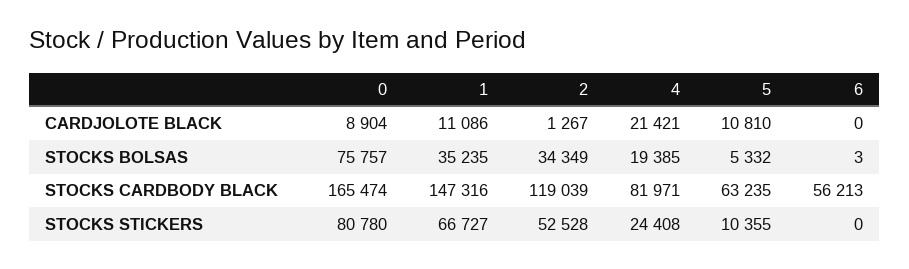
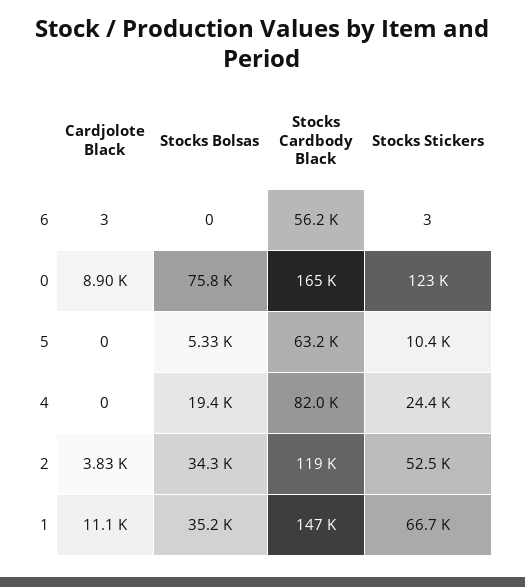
2, CARDJOLOTE BLACK: 1267 -> 3830
4, CARDJOLOTE BLACK: 21421 -> 0
5, CARDJOLOTE BLACK: 10810 -> 0
6, CARDJOLOTE BLACK: 0 -> 3
6, STOCKS BOLSAS: 3 -> 0
0, STOCKS STICKERS: 80780 -> 123000
6, STOCKS STICKERS: 0 -> 3

